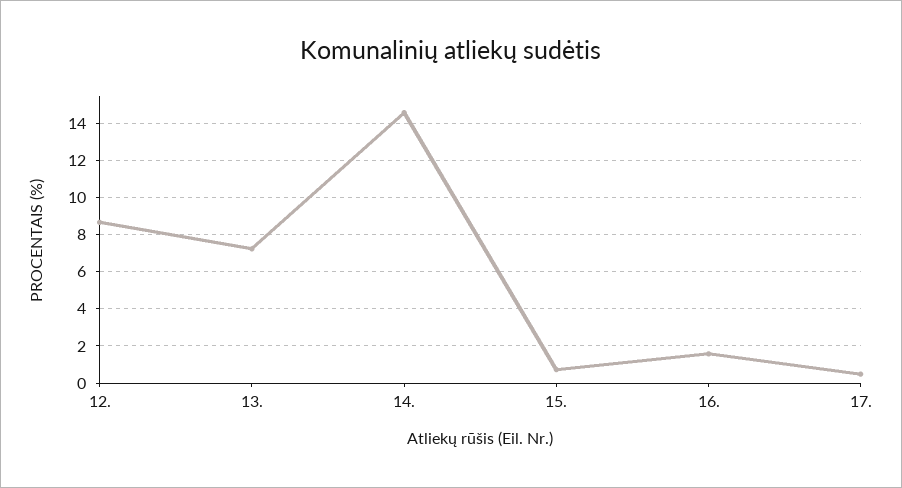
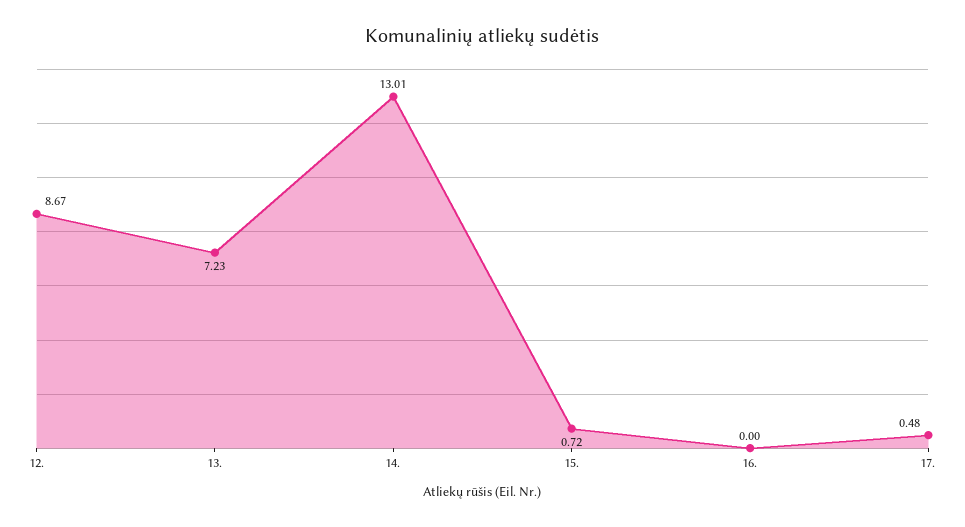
14.: 14.5 -> 13.01
16.: 1.5 -> 0

